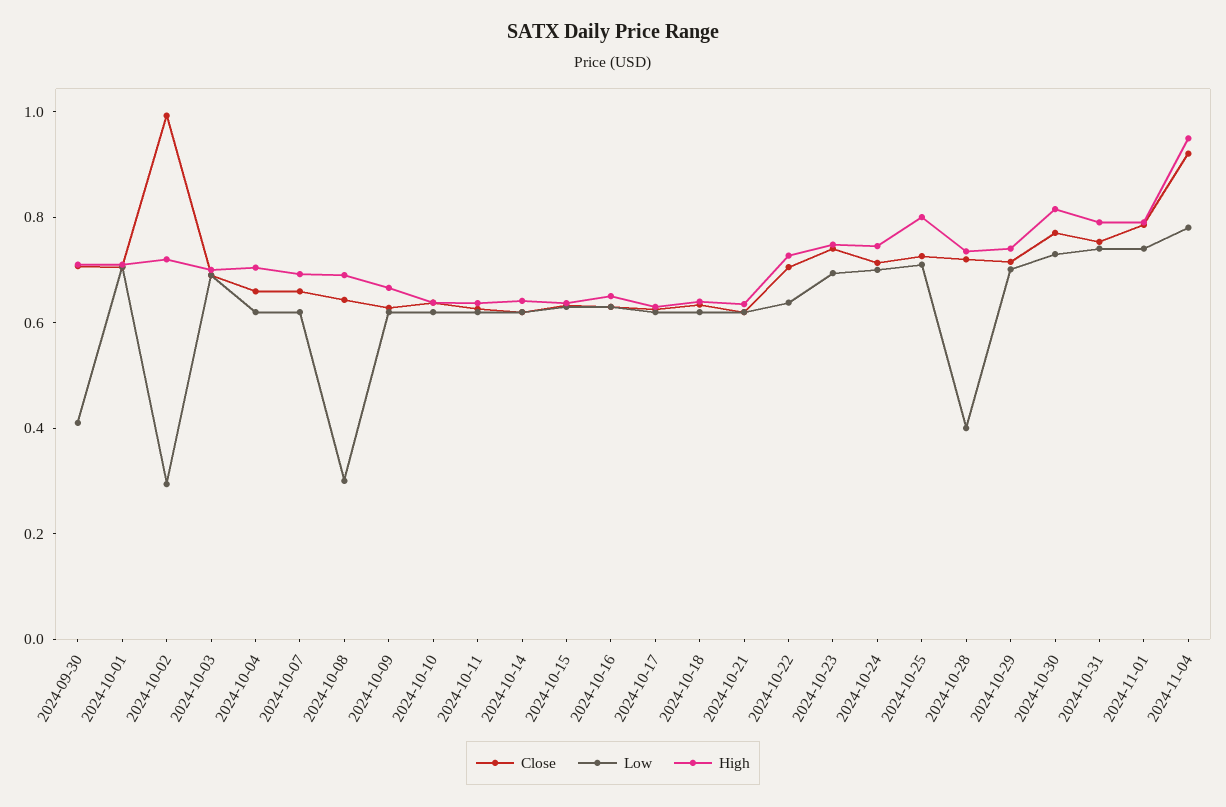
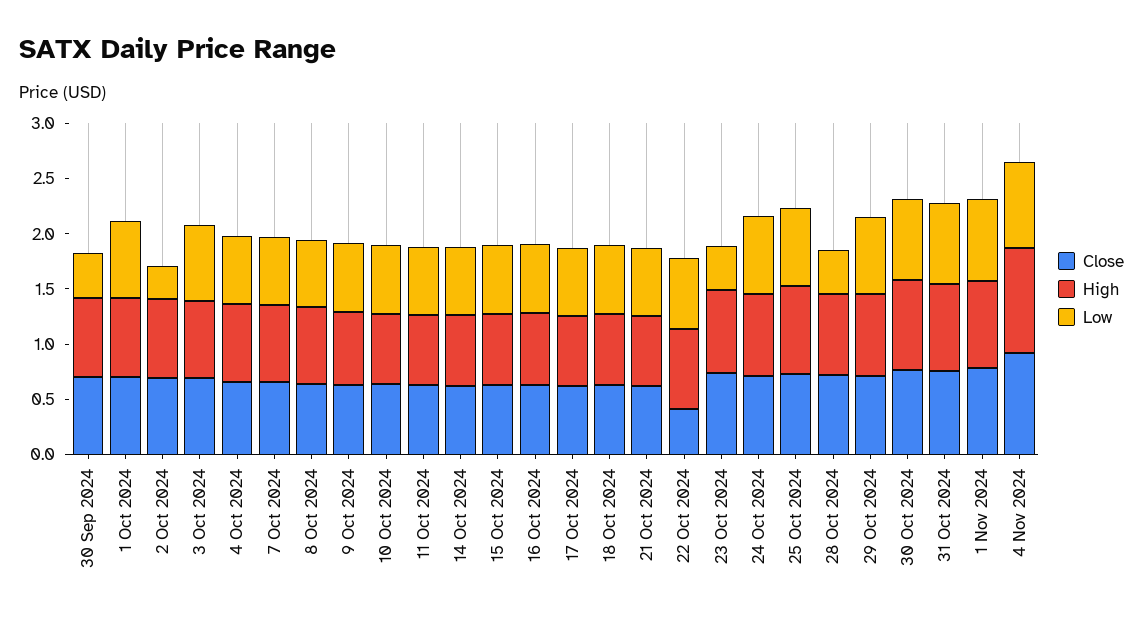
Close, 2024-10-02: 1 -> 0.7
Low, 2024-10-08: 0.3 -> 0.6
Close, 2024-10-22: 0.7 -> 0.4
Low, 2024-10-23: 0.7 -> 0.4

